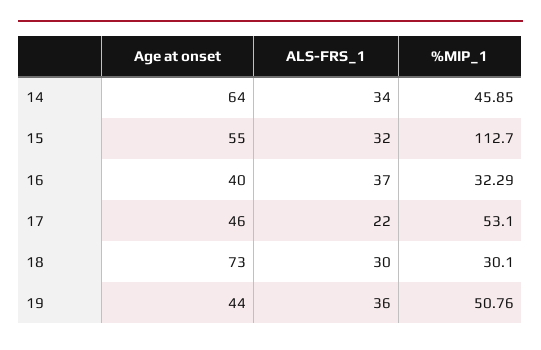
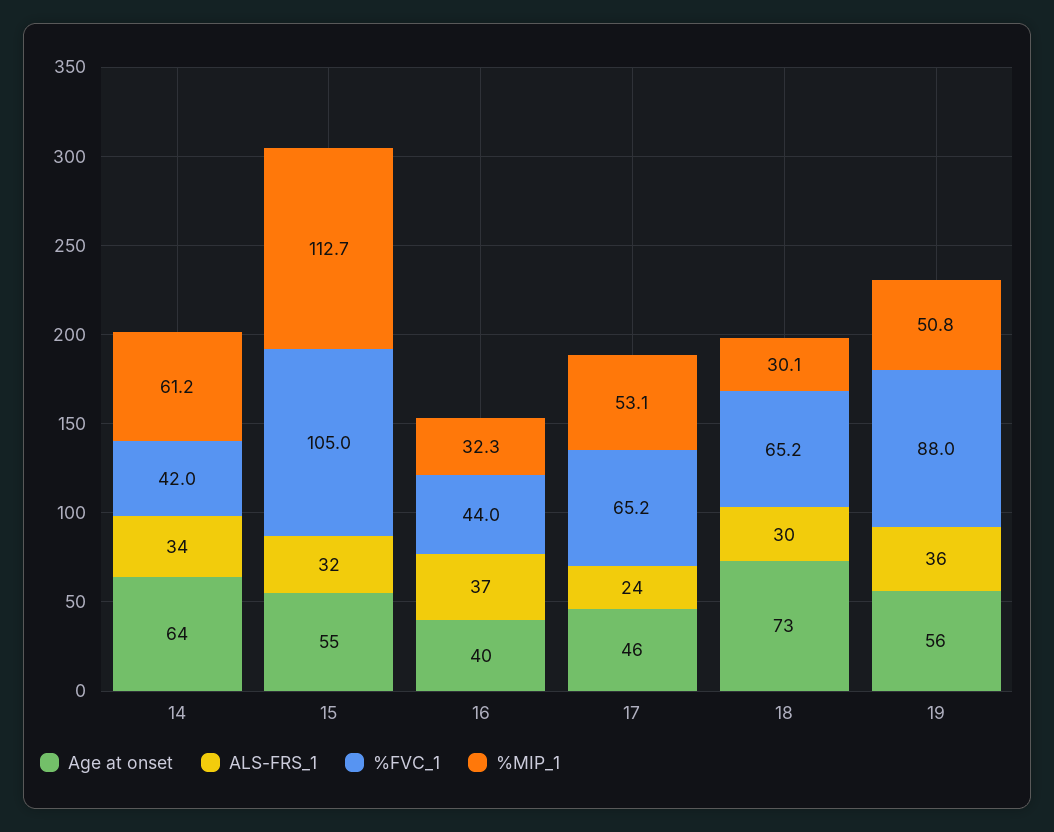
%MIP_1, 14: 45.85 -> 61.2
ALS-FRS_1, 17: 22 -> 24
Age at onset, 19: 44 -> 56
%FVC_1, 14: none -> 42
%FVC_1, 15: none -> 105
%FVC_1, 16: none -> 44
%FVC_1, 17: none -> 65.2
%FVC_1, 18: none -> 65.2
%FVC_1, 19: none -> 88

